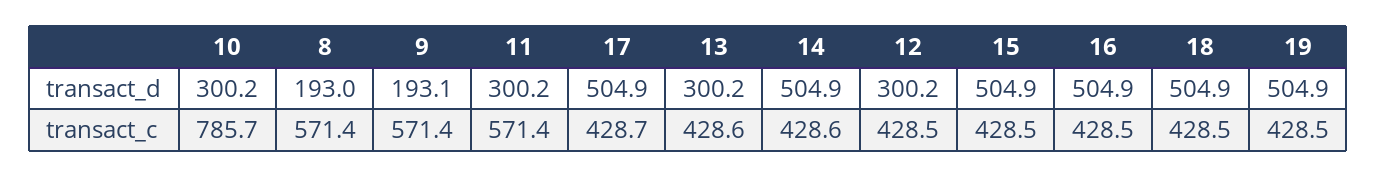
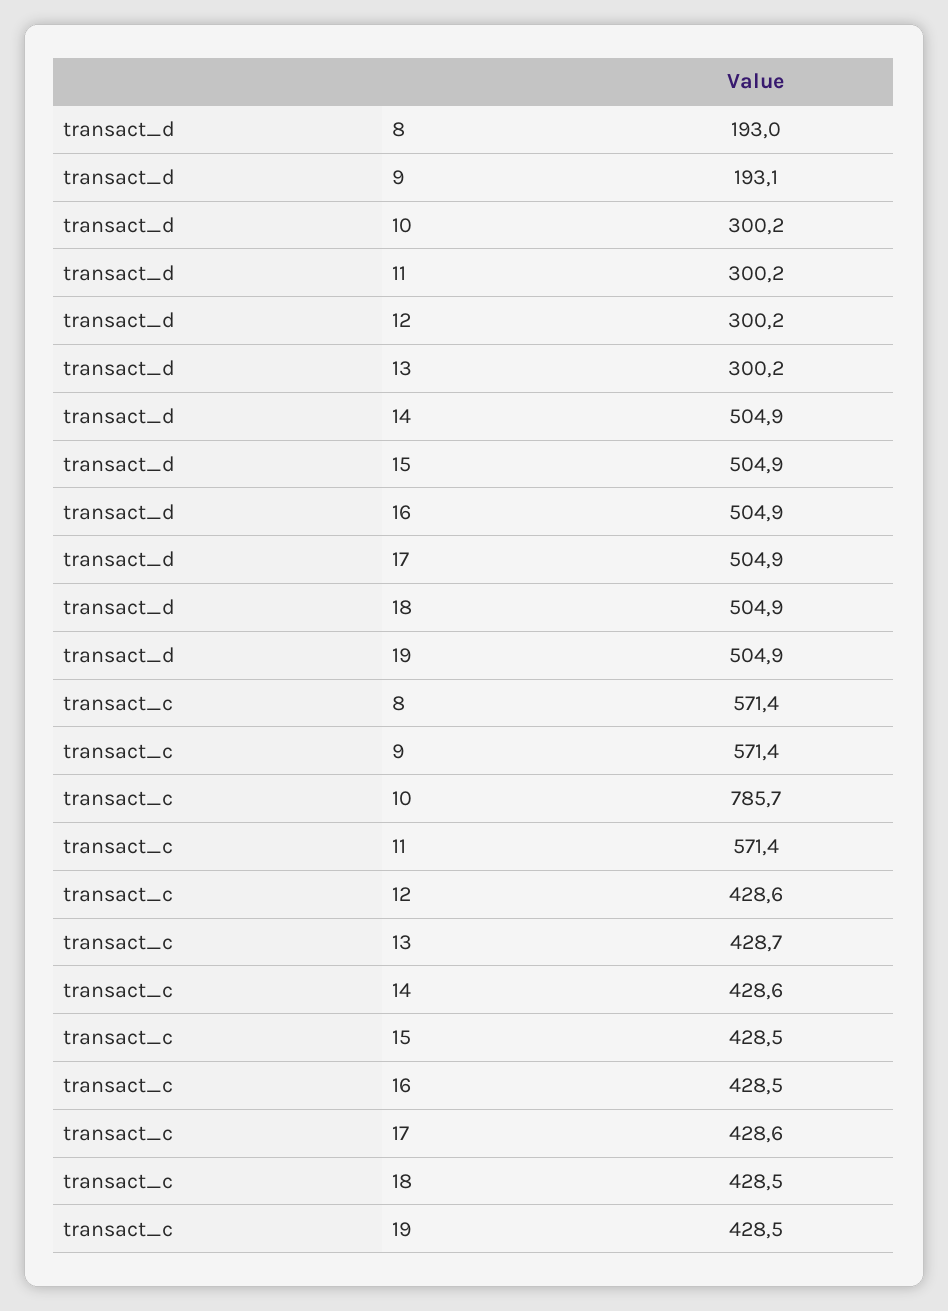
17, transact_c: 428.7 -> 428.6
13, transact_c: 428.6 -> 428.7
12, transact_c: 428.5 -> 428.6

